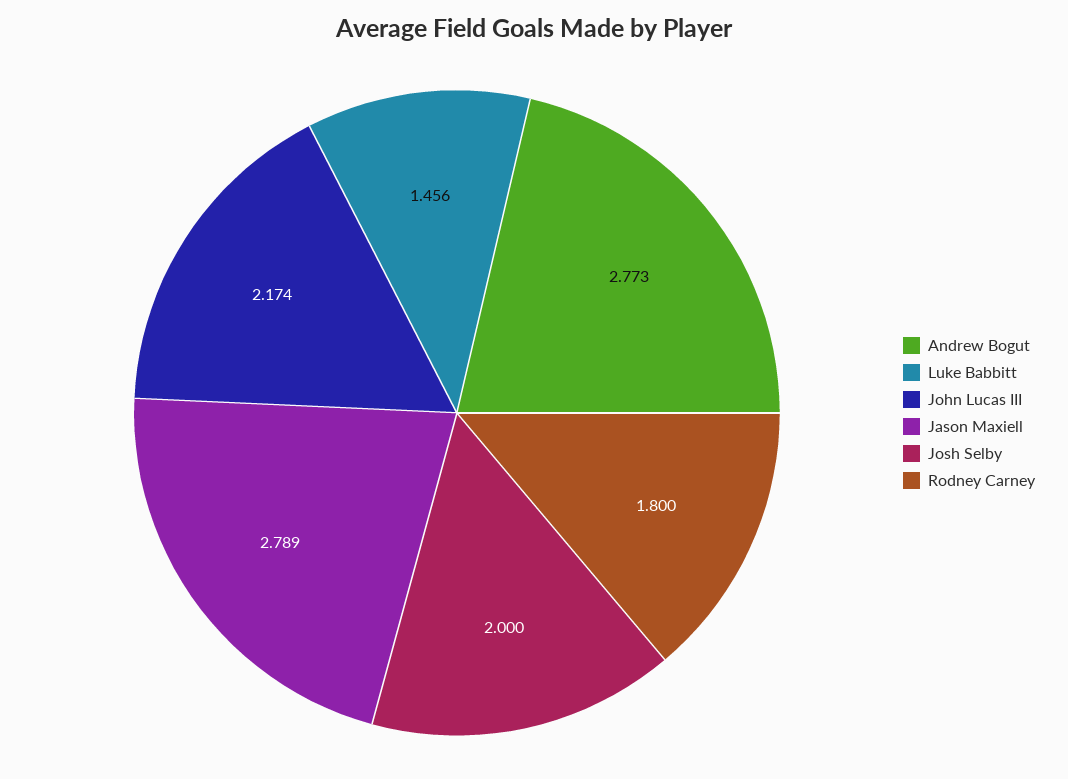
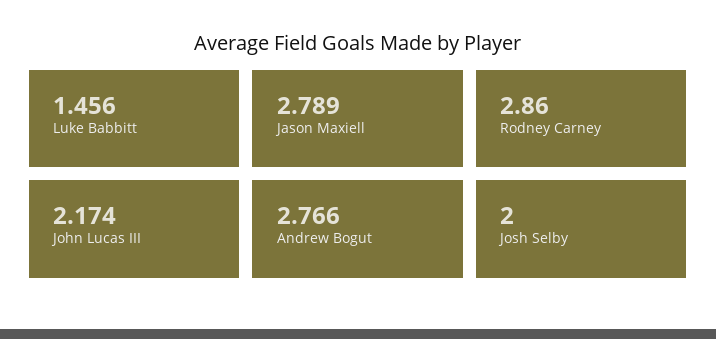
Andrew Bogut: 2.773 -> 2.766
Rodney Carney: 1.8 -> 2.86

